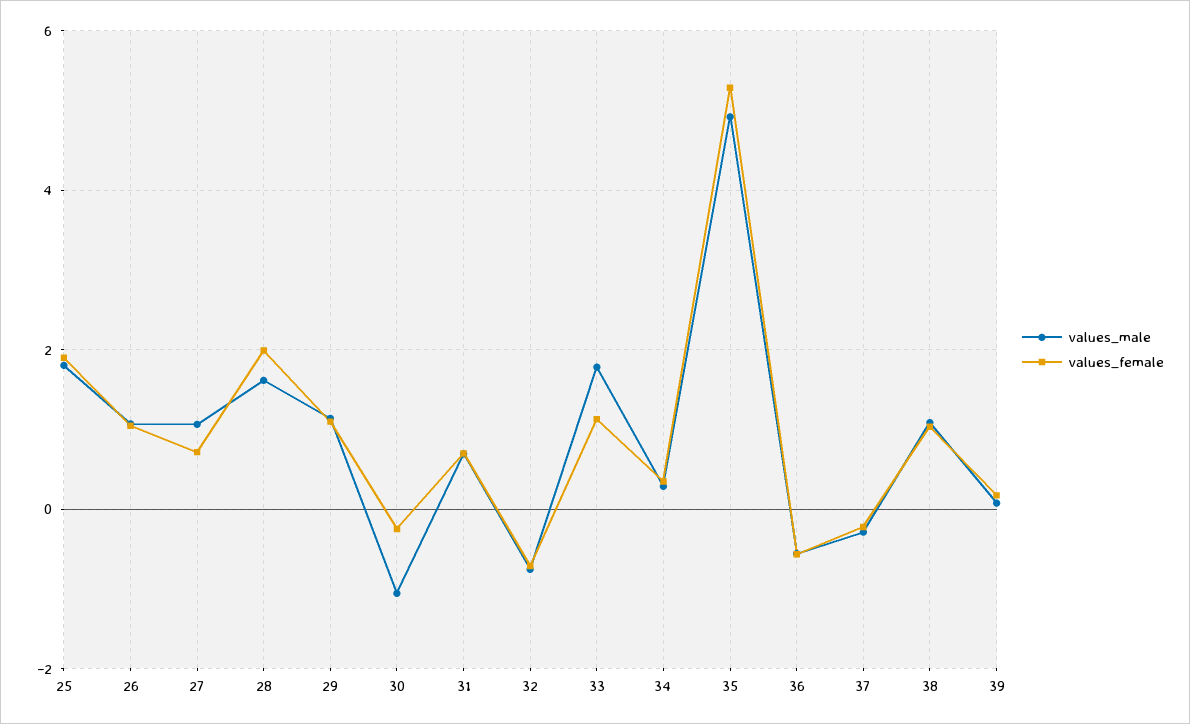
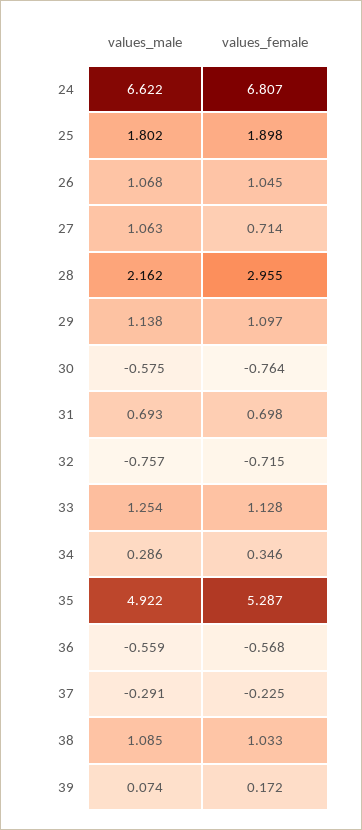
values_male, 28: 1.6 -> 2.162
values_female, 28: 2 -> 2.955
values_male, 30: -1 -> -0.575
values_female, 30: -0.2 -> -0.764
values_male, 33: 1.8 -> 1.254
values_male, 24: none -> 6.622
values_female, 24: none -> 6.807

